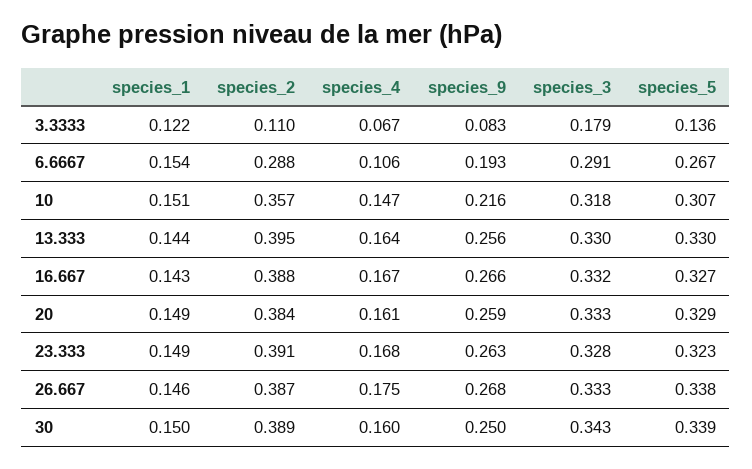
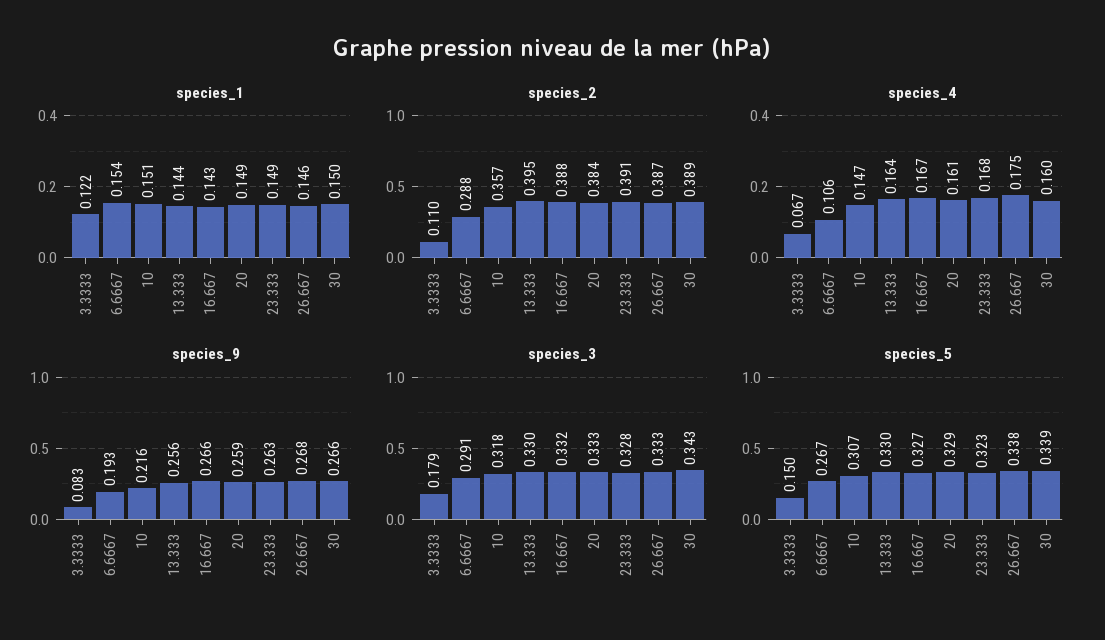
species_5, 3.3333: 0.136 -> 0.15
species_9, 30: 0.25 -> 0.266

